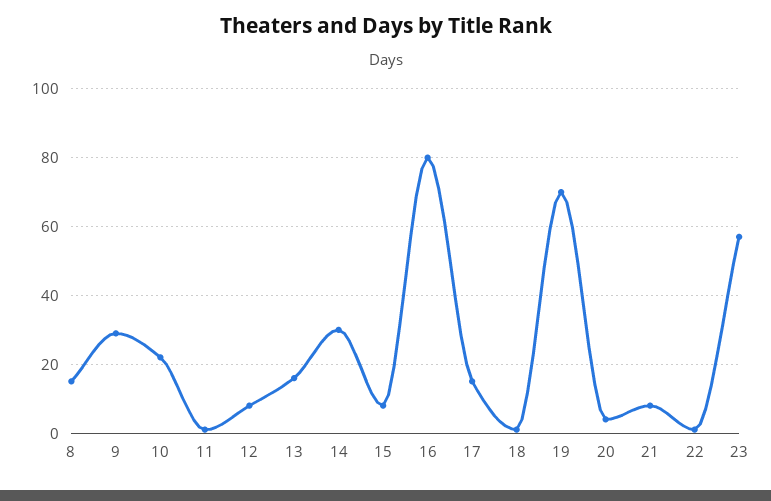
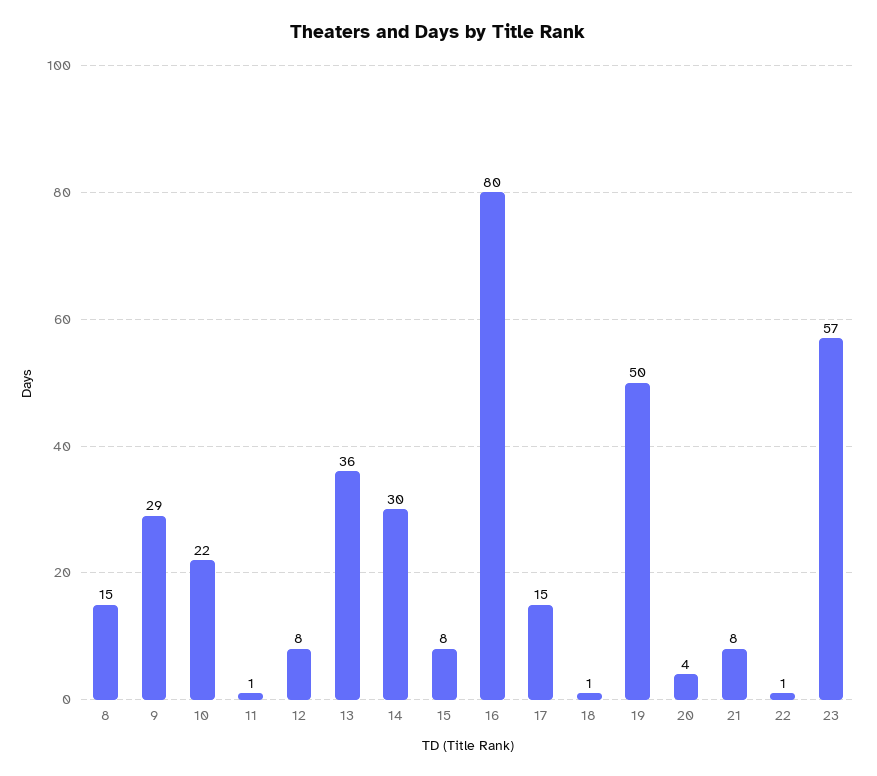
13: 15 -> 36
19: 70 -> 50

